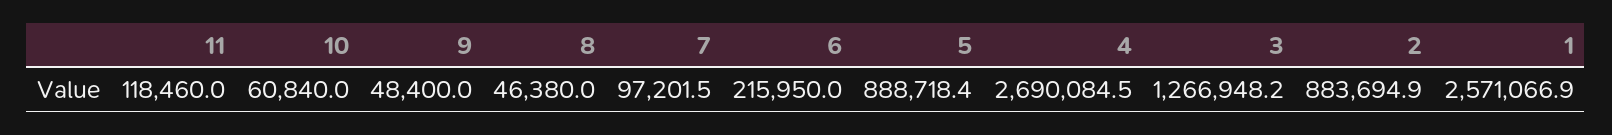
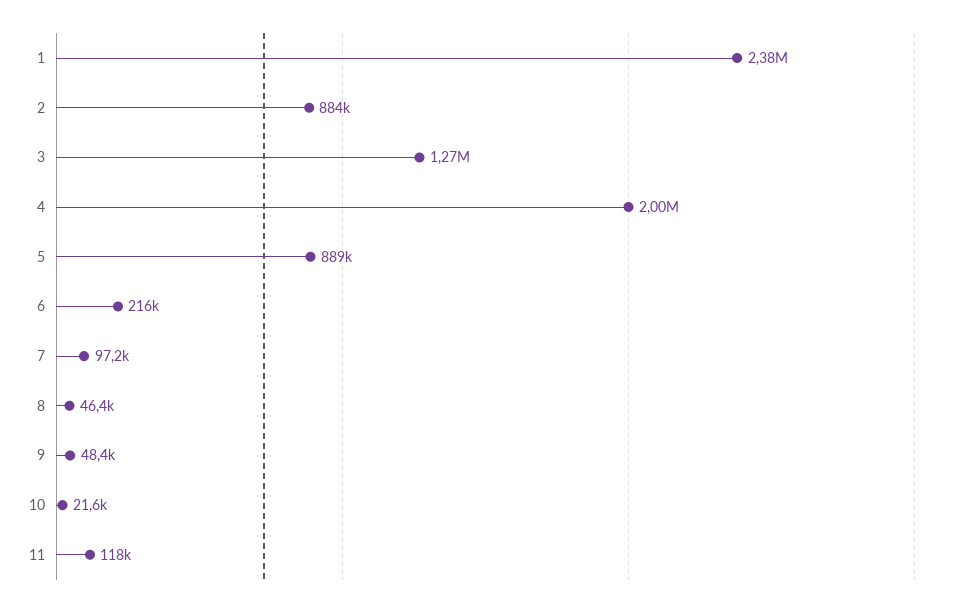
10: 60840 -> 21600
4: 2690084.5 -> 2000000
1: 2571066.9 -> 2380000

